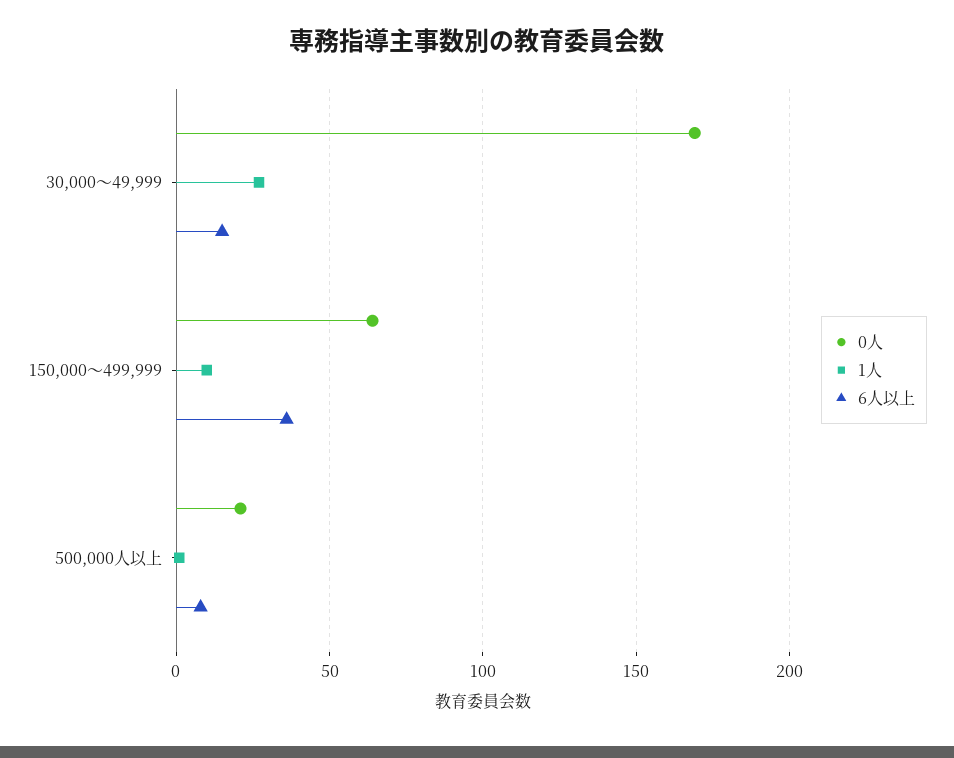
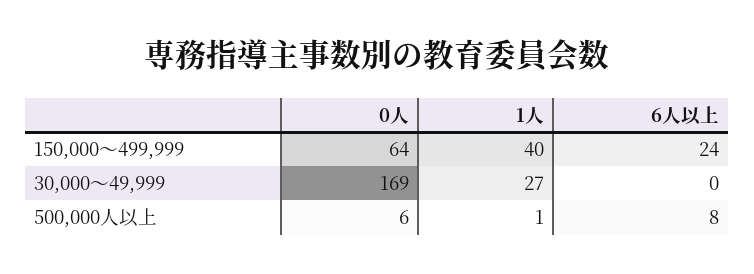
6人以上, 30,000～49,999: 15 -> 0
1人, 150,000～499,999: 10 -> 40
6人以上, 150,000～499,999: 35 -> 24
0人, 500,000人以上: 20 -> 6

